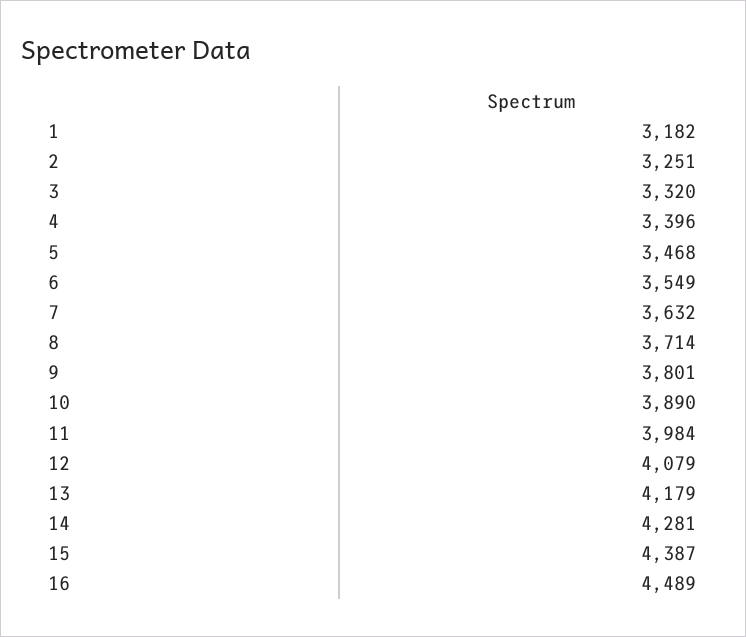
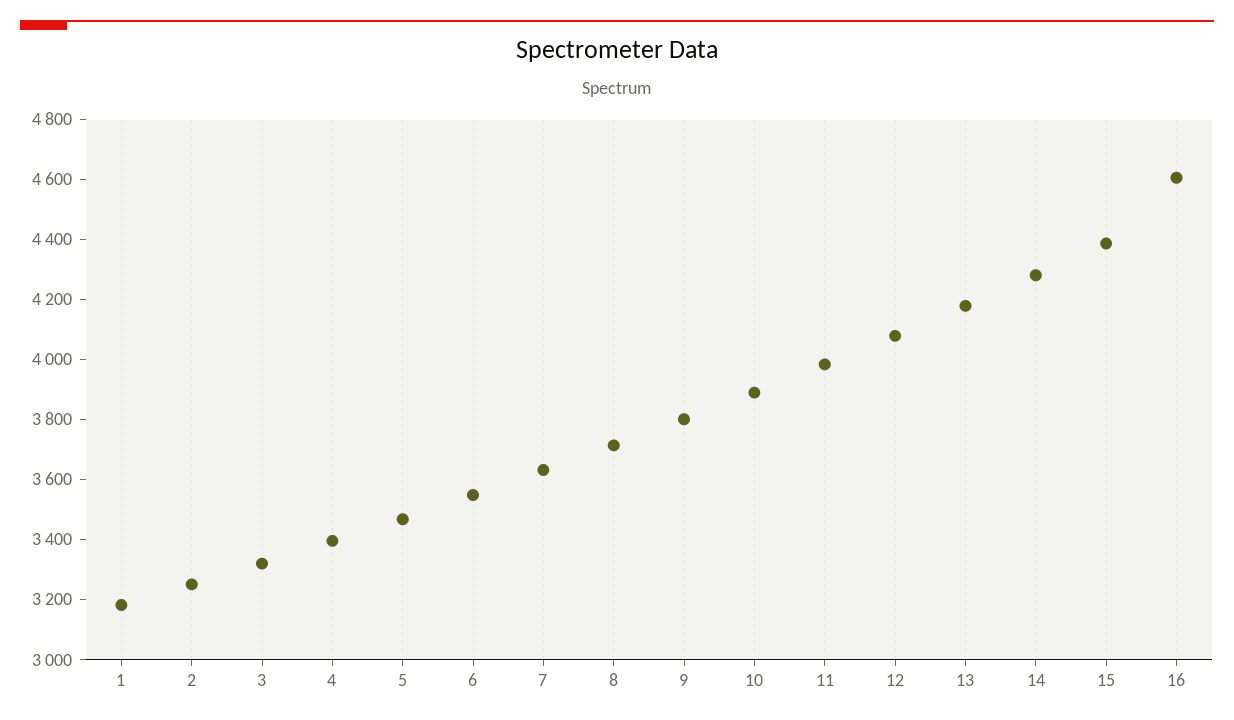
16: 4489 -> 4600

